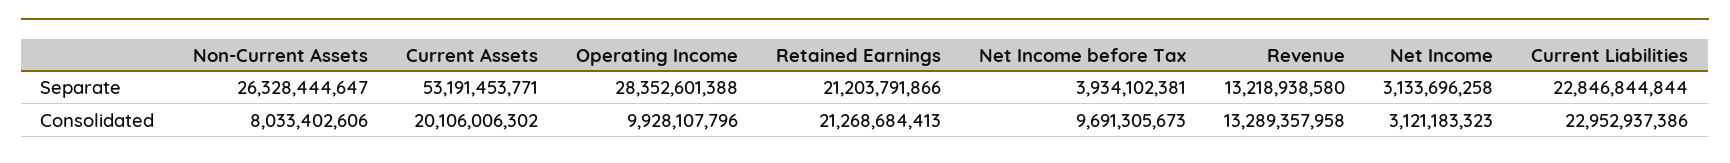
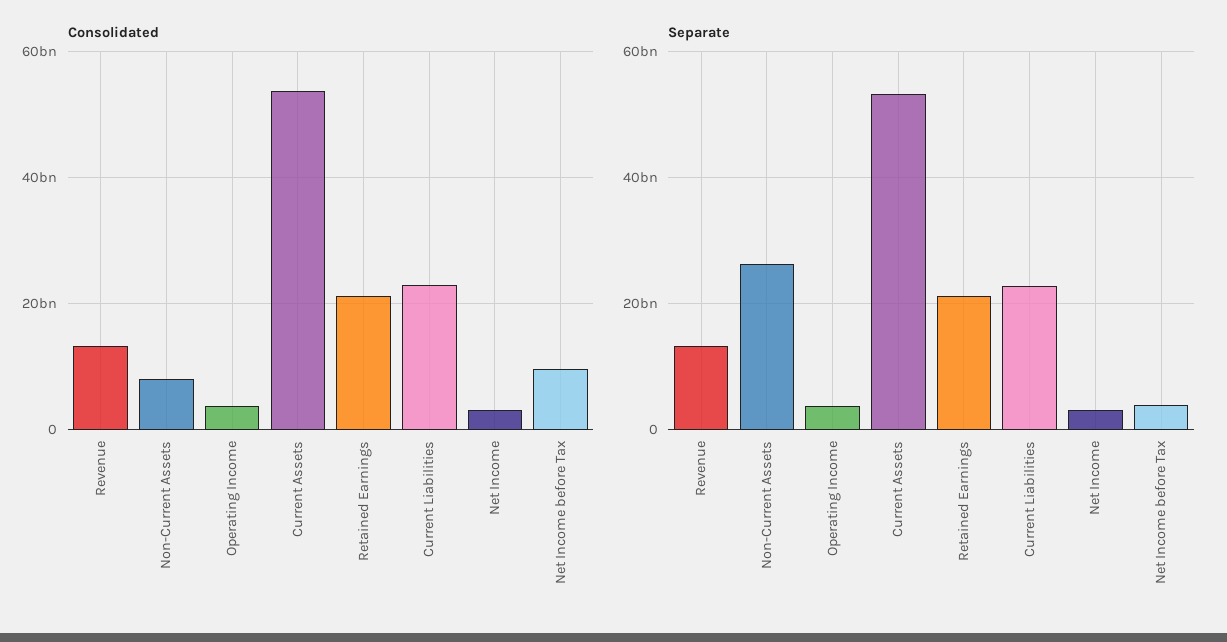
Separate, Operating Income: 28352601388 -> 4000000000
Consolidated, Current Assets: 20106006302 -> 54000000000
Consolidated, Operating Income: 9928107796 -> 4000000000

